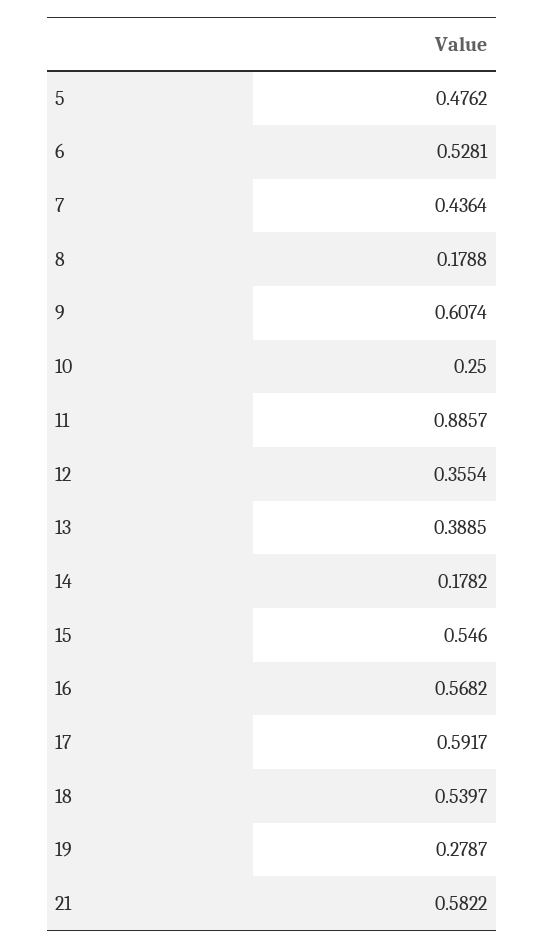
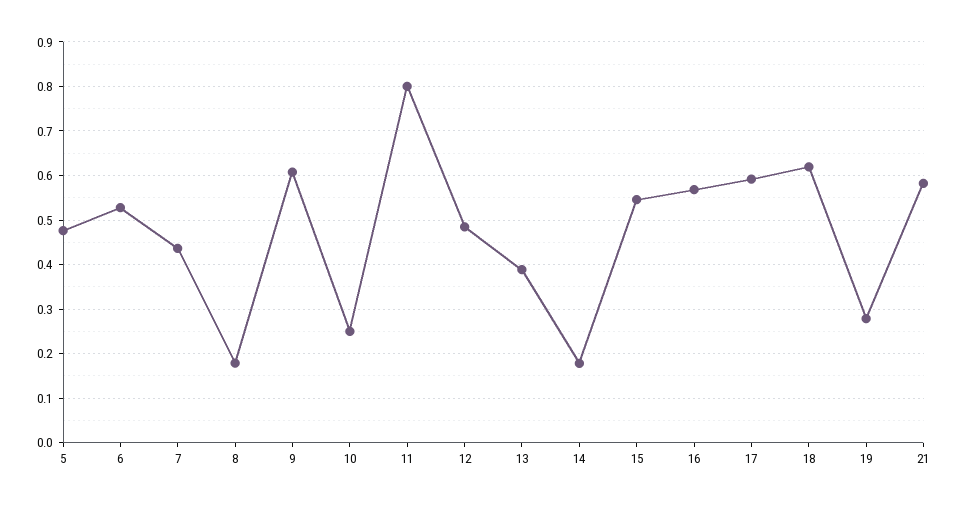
11: 0.8857 -> 0.8
12: 0.3554 -> 0.48
18: 0.5397 -> 0.62

